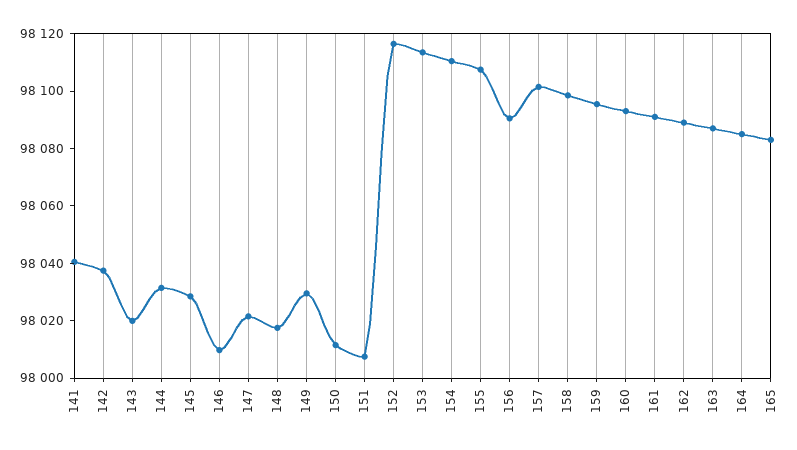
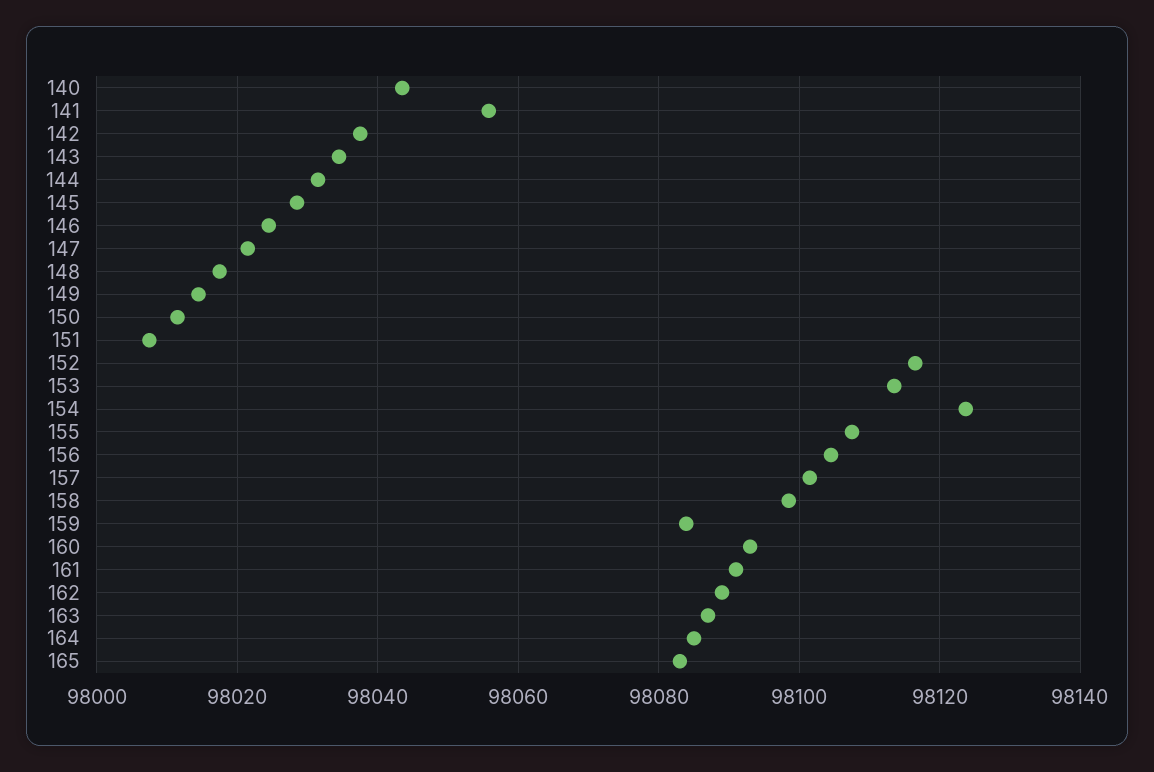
141: 98040 -> 98056
143: 98020 -> 98034
146: 98010 -> 98024
149: 98030 -> 98014
154: 98110 -> 98124
156: 98090 -> 98104
159: 98095 -> 98084
140: none -> 98044

